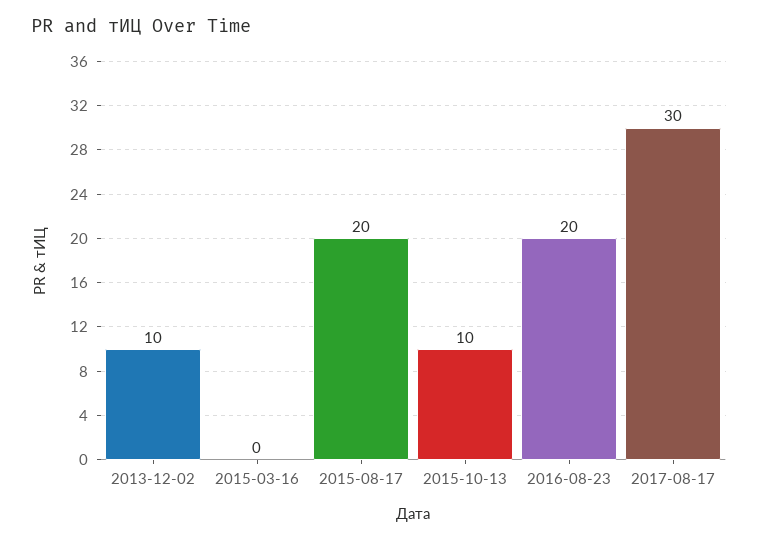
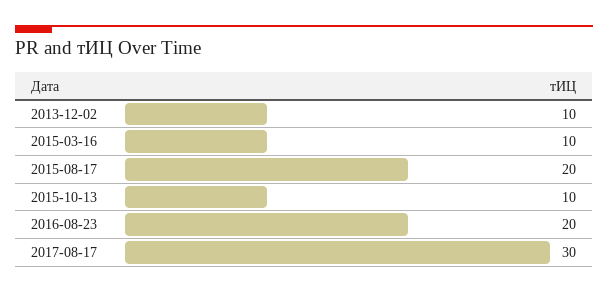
2015-03-16: 0 -> 10

